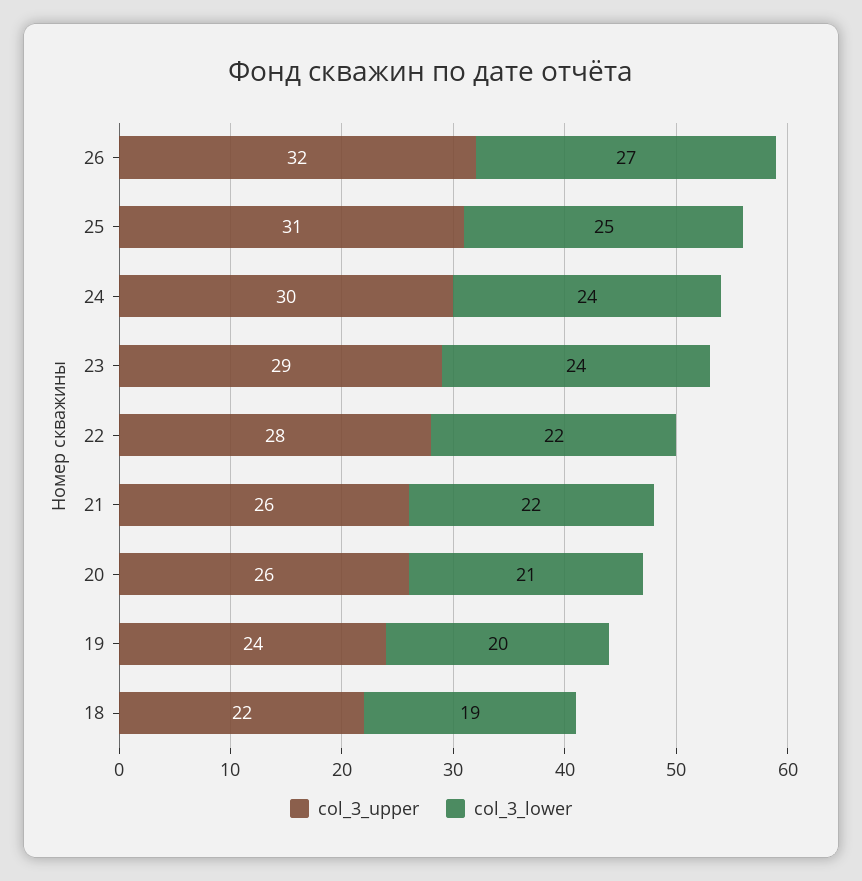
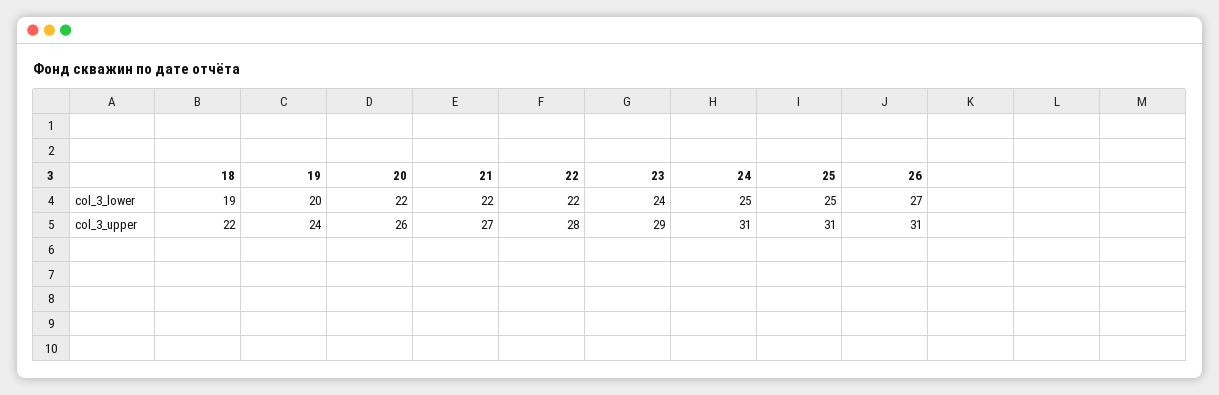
col_3_upper, 26: 32 -> 31
col_3_upper, 24: 30 -> 31
col_3_lower, 24: 24 -> 25
col_3_upper, 21: 26 -> 27
col_3_lower, 20: 21 -> 22

